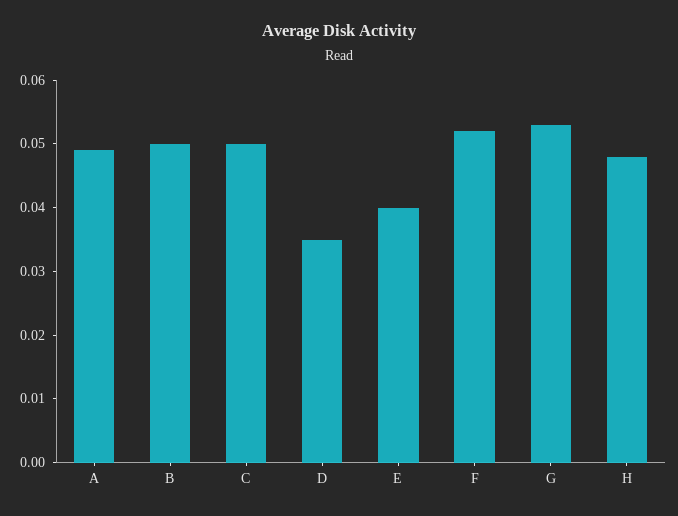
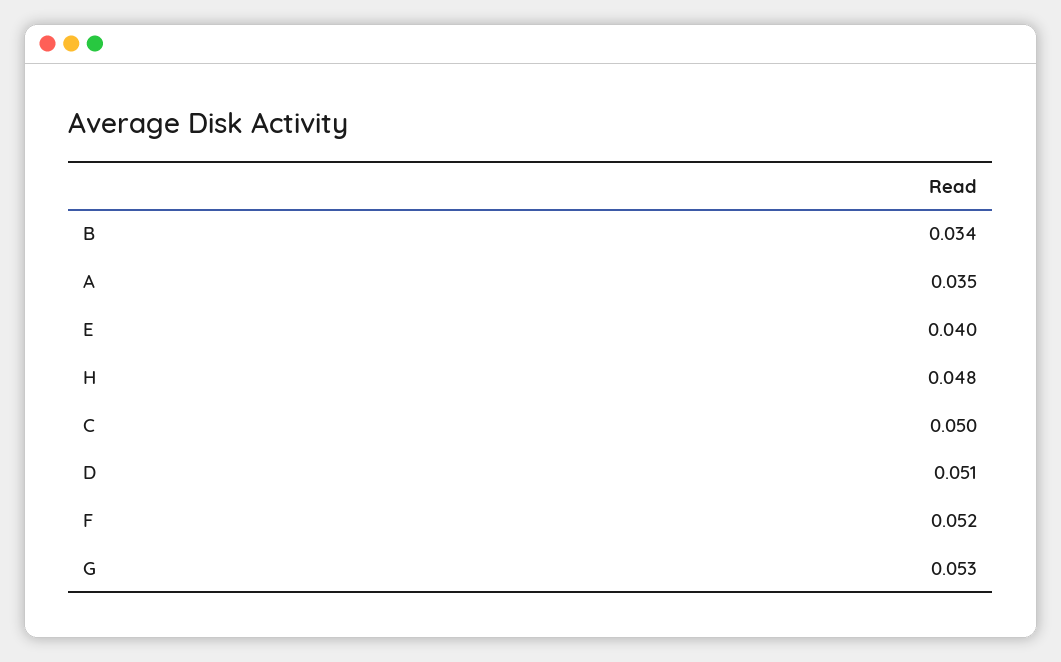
A: 0.05 -> 0.035
B: 0.05 -> 0.034
D: 0.035 -> 0.051

